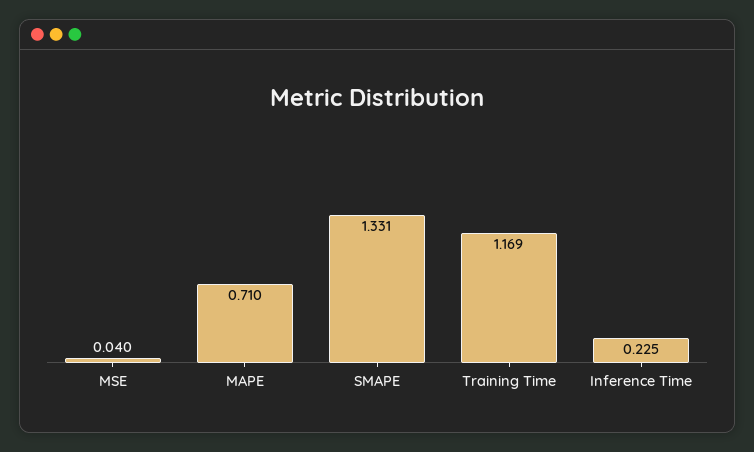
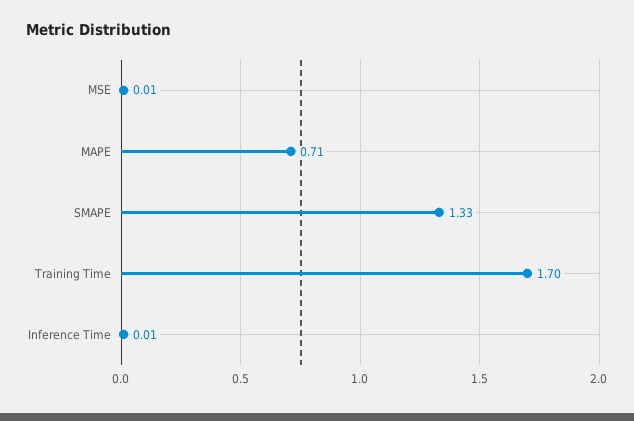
MSE: 0.04 -> 0.01
Training Time: 1.169 -> 1.7
Inference Time: 0.225 -> 0.01

